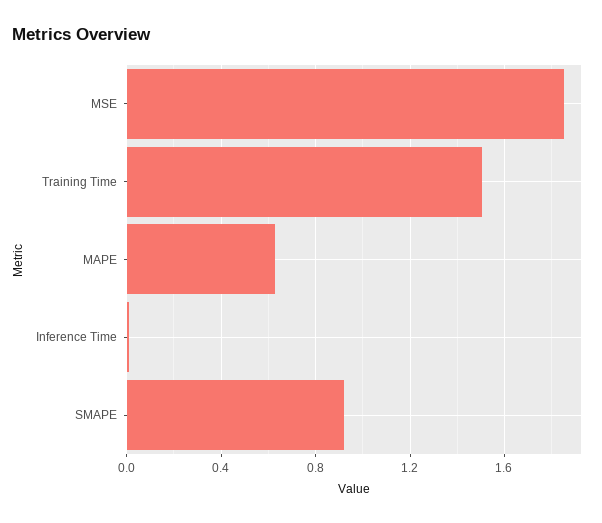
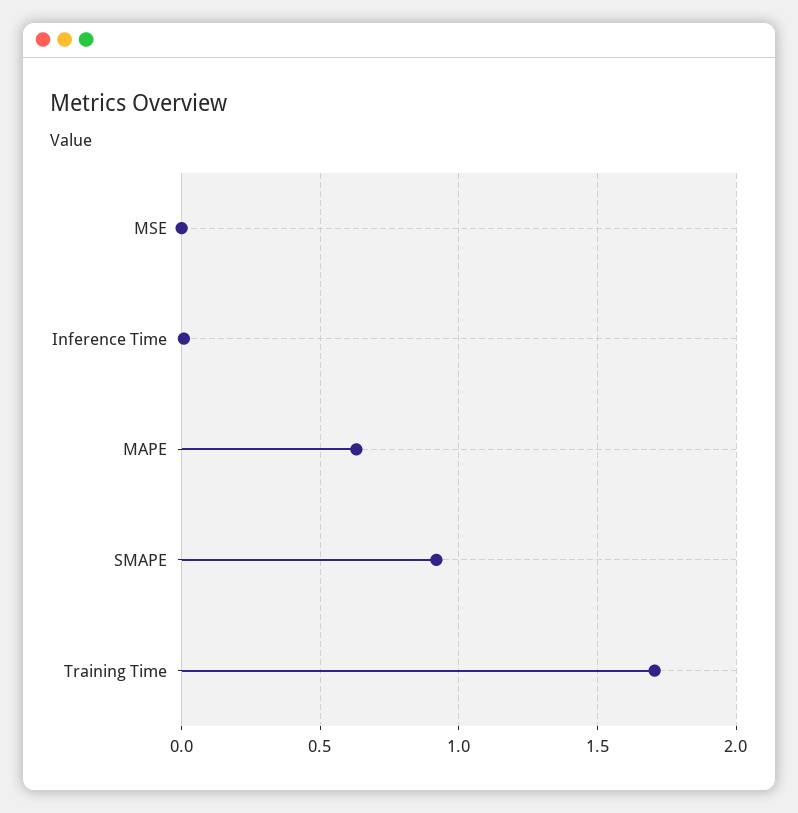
MSE: 1.85 -> 0
Training Time: 1.5 -> 1.7

